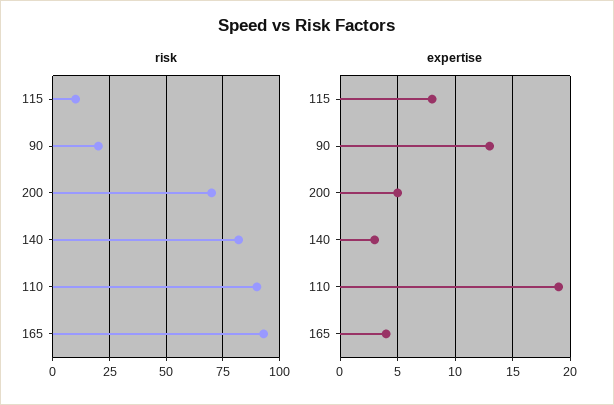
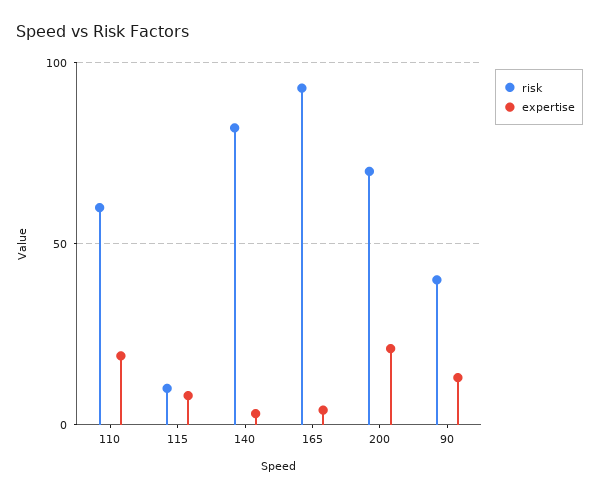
risk, 90: 20 -> 40
risk, 110: 90 -> 60
expertise, 200: 5 -> 20

